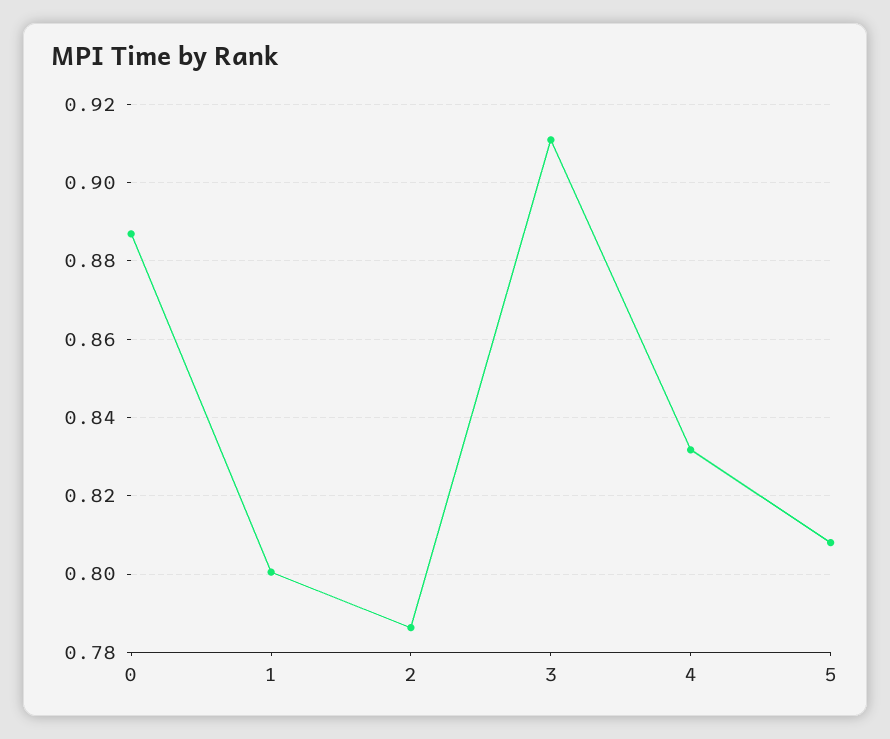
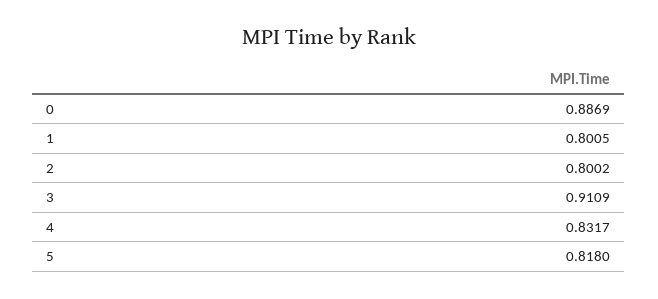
2: 0.786 -> 0.8002
5: 0.808 -> 0.818

